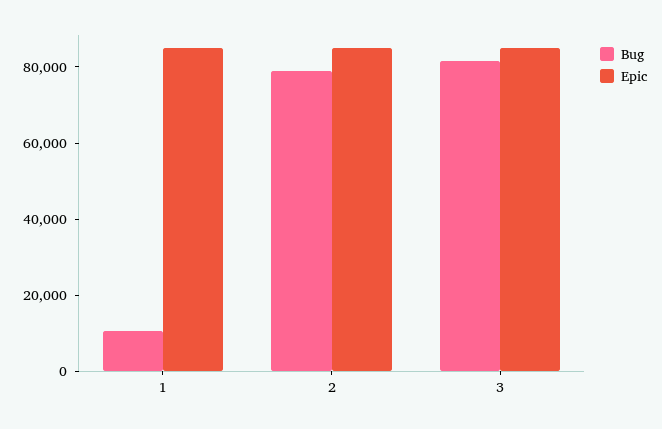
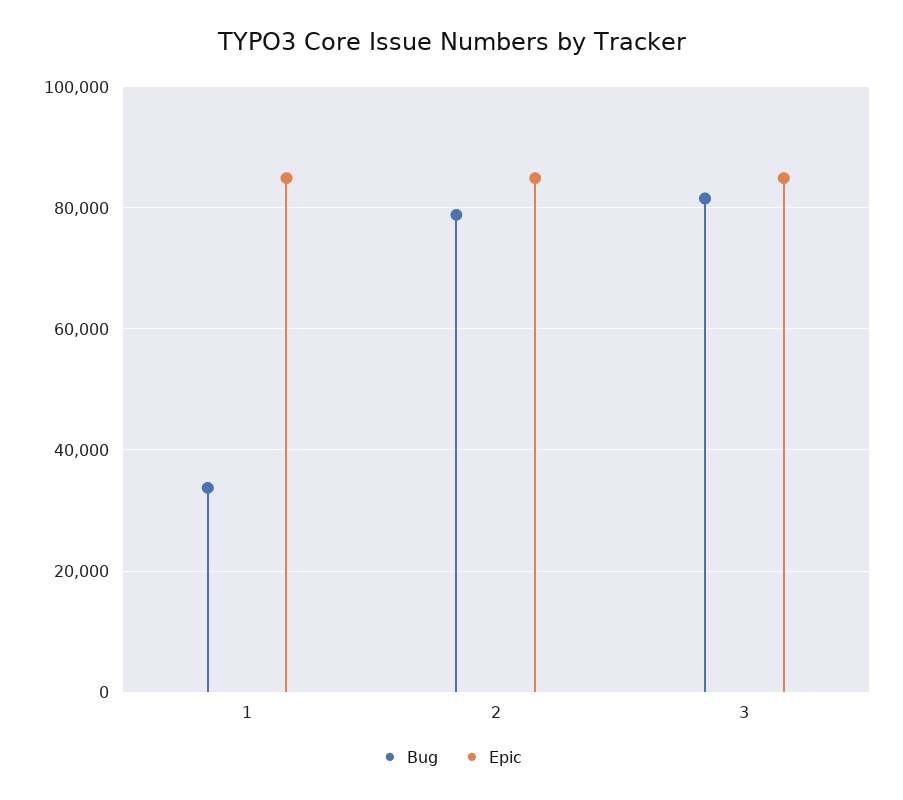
Bug, 1: 10000 -> 34000

